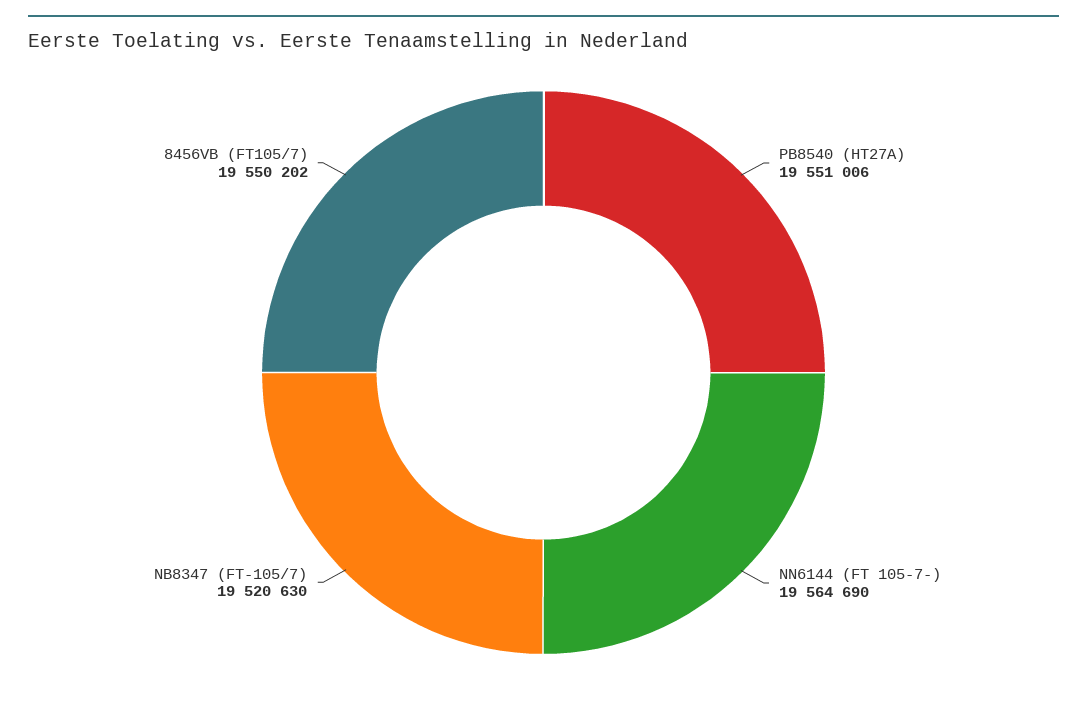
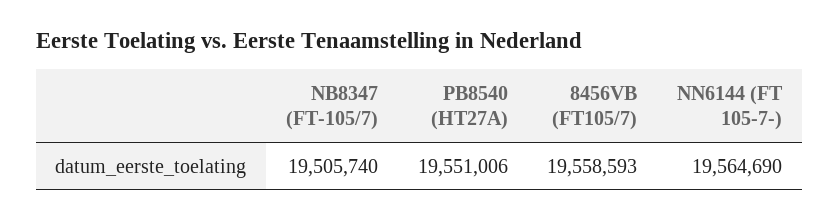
NB8347 (FT-105/7): 19520630 -> 19505740
8456VB (FT105/7): 19550202 -> 19558593

